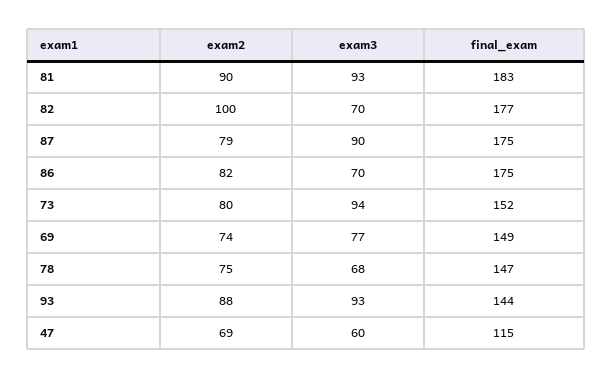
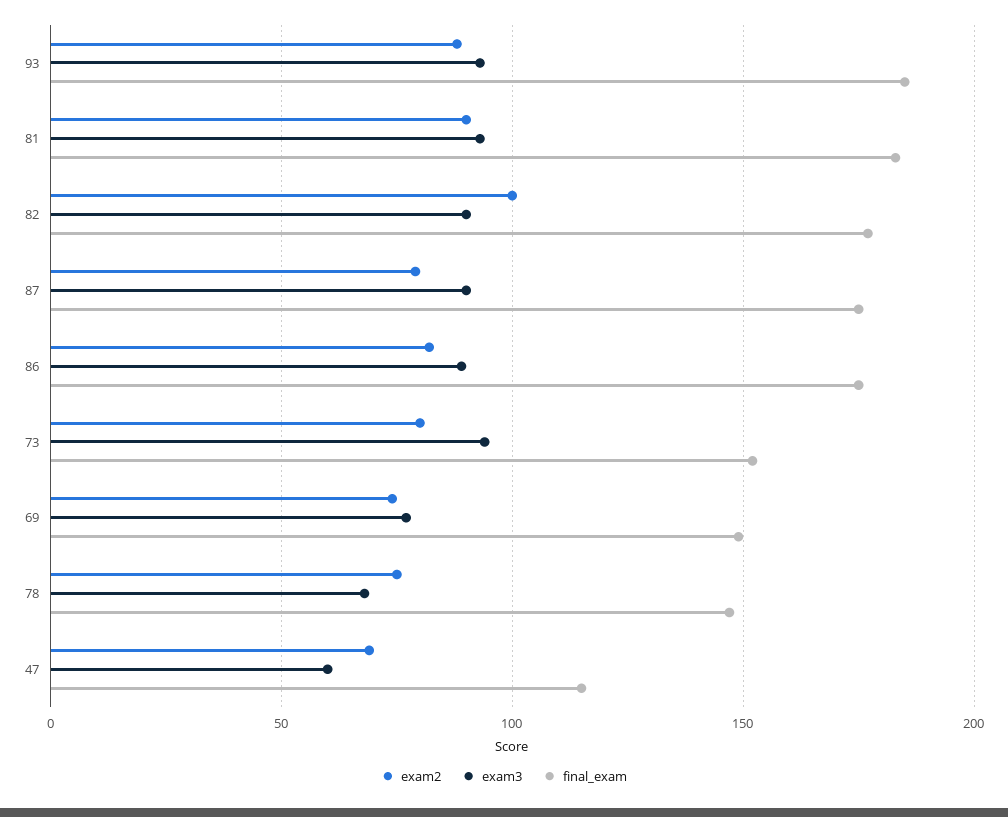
exam3, 82: 70 -> 90
exam3, 86: 70 -> 90
final_exam, 93: 144 -> 185

